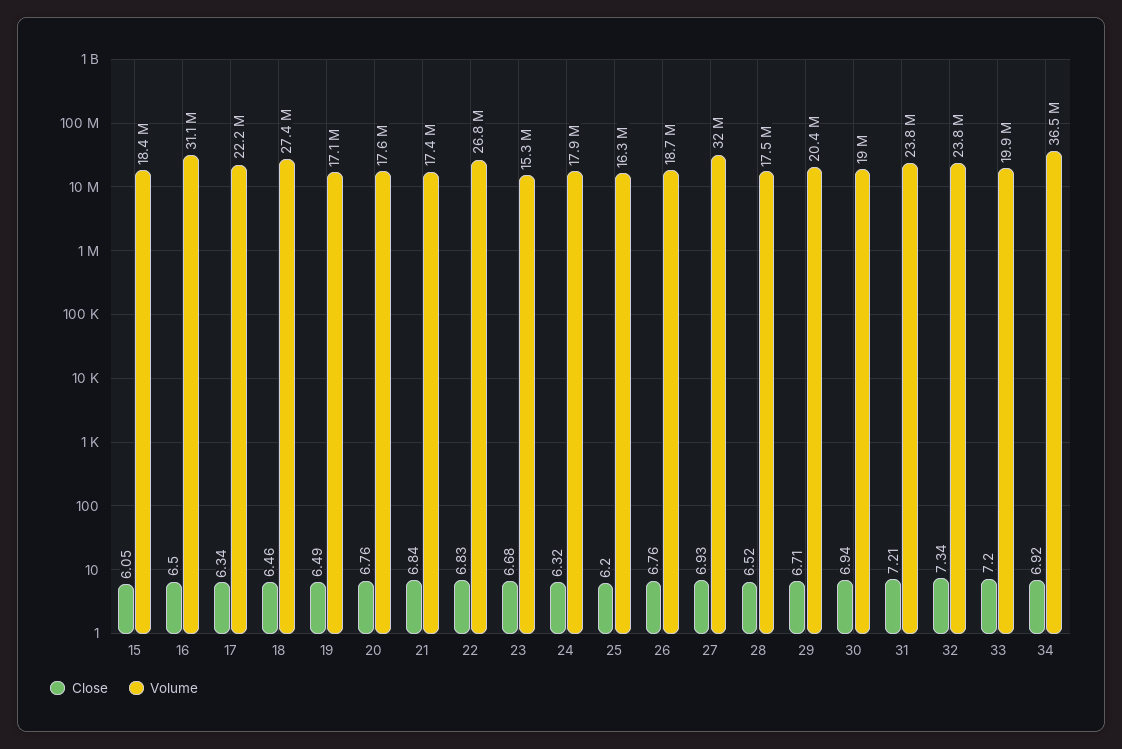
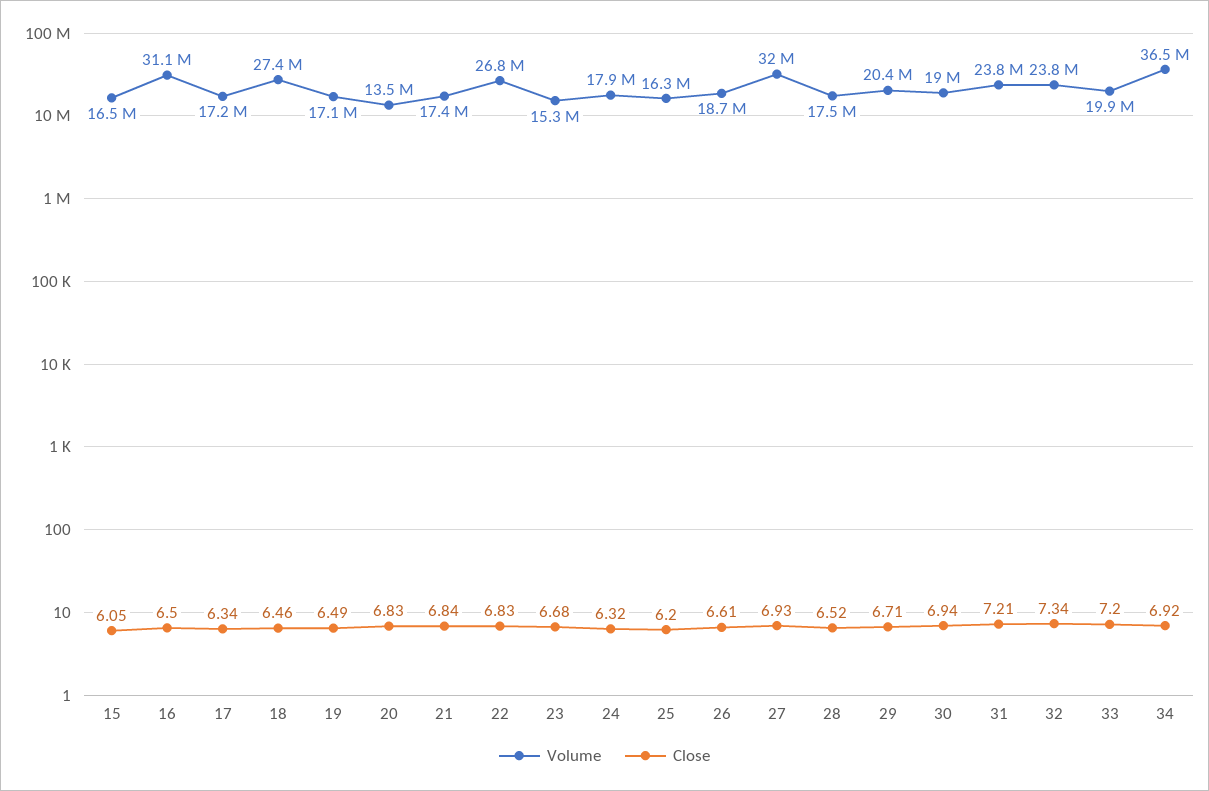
Volume, 15: 18400000 -> 16500000
Volume, 17: 22200000 -> 17200000
Close, 20: 6.76 -> 6.83
Volume, 20: 17600000 -> 13500000
Close, 26: 6.76 -> 6.61

